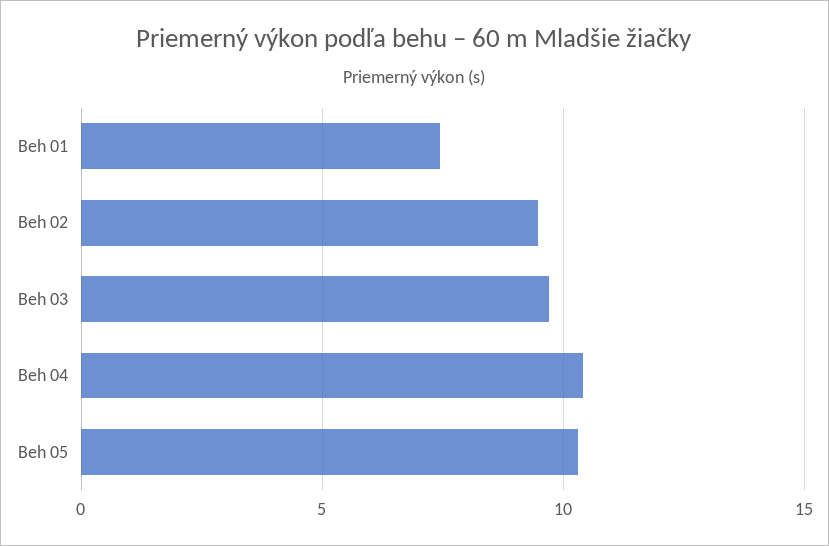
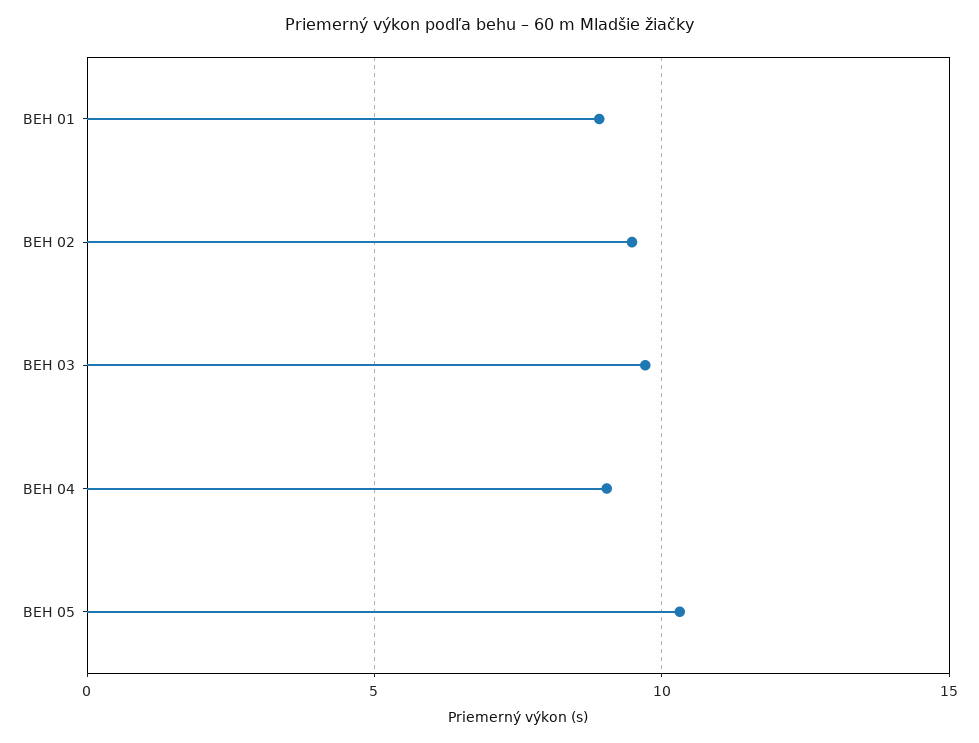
Beh 01: 7.5 -> 9
Beh 04: 10.5 -> 9

